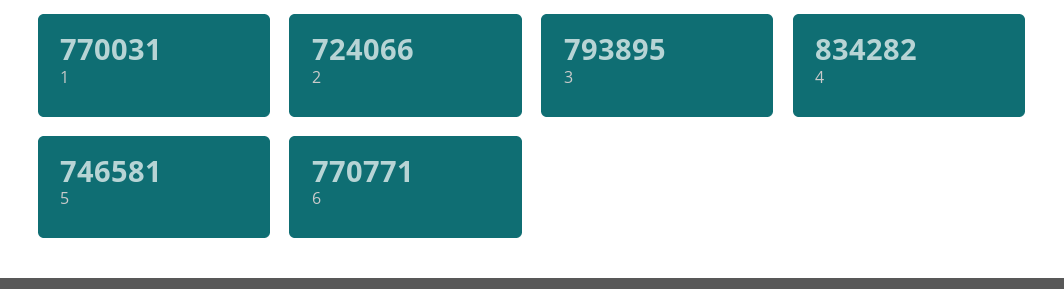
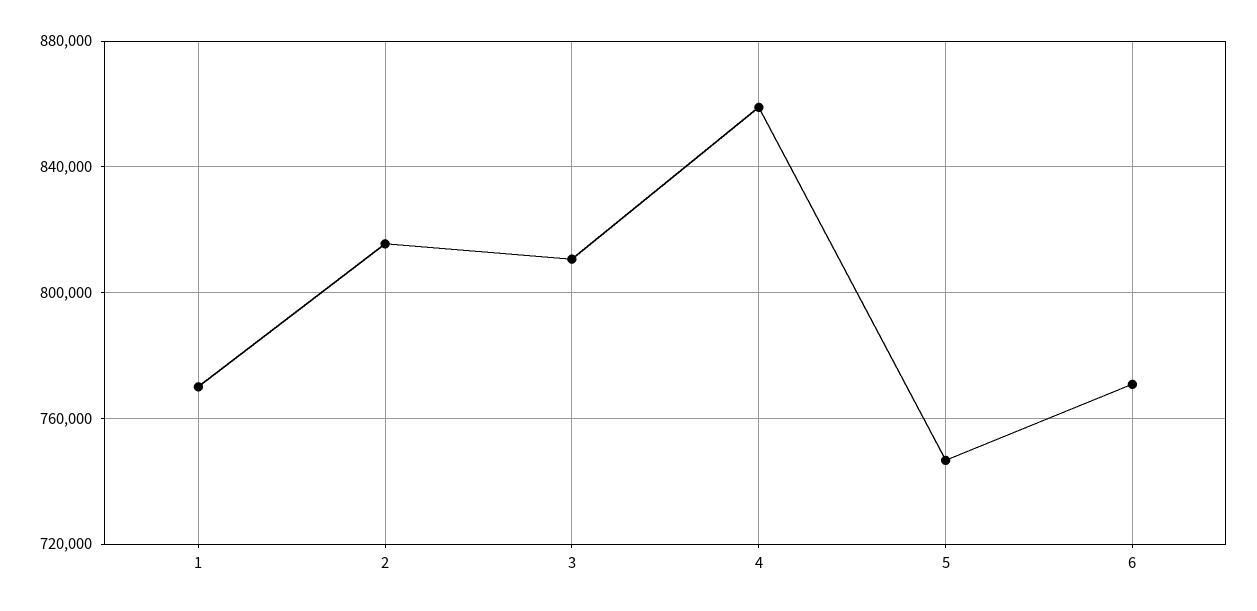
2: 724066 -> 815000
3: 793895 -> 810000
4: 834282 -> 860000

